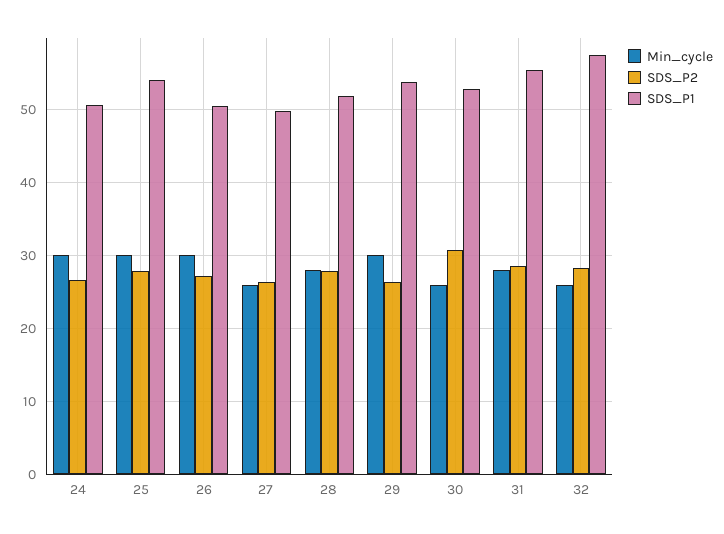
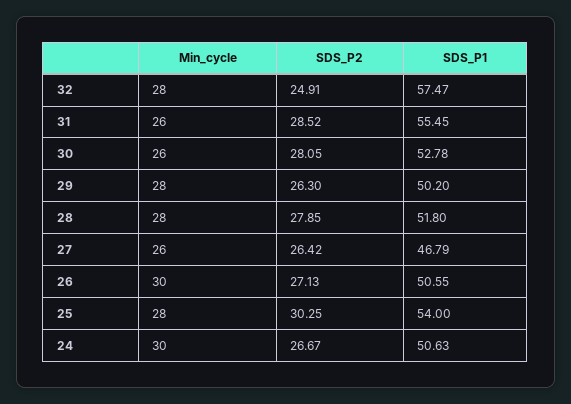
Min_cycle, 25: 30 -> 28
SDS_P2, 25: 28 -> 30.25
SDS_P1, 27: 50 -> 46.79
Min_cycle, 29: 30 -> 28
SDS_P1, 29: 54 -> 50.2
SDS_P2, 30: 31 -> 28.05
Min_cycle, 31: 28 -> 26
Min_cycle, 32: 26 -> 28
SDS_P2, 32: 28 -> 24.91

